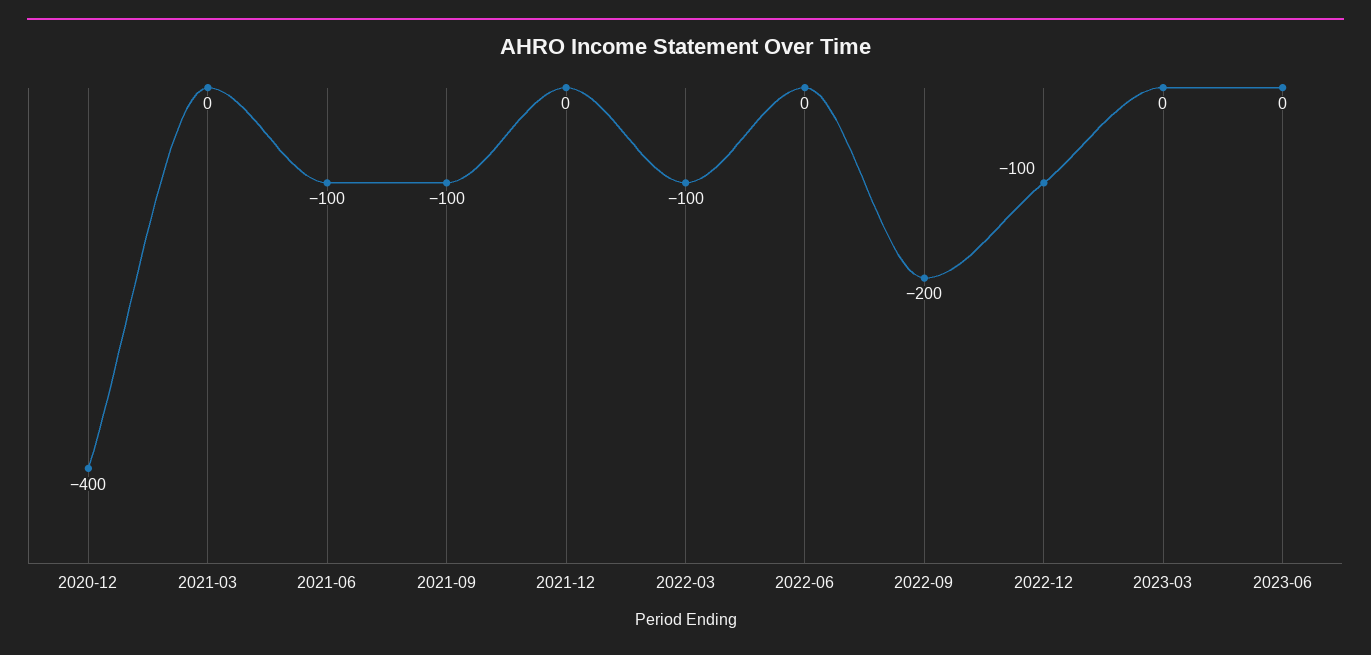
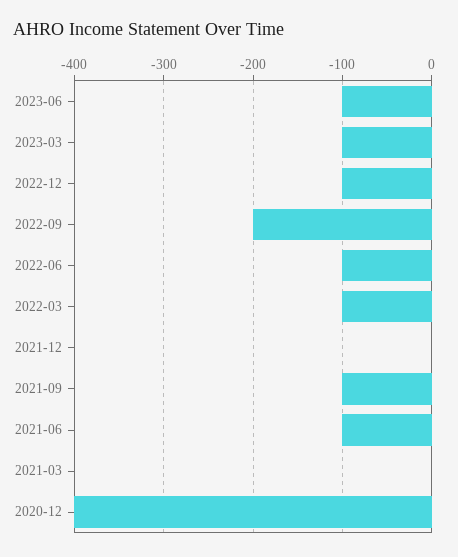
2022-06: 0 -> -100
2023-03: 0 -> -100
2023-06: 0 -> -100

